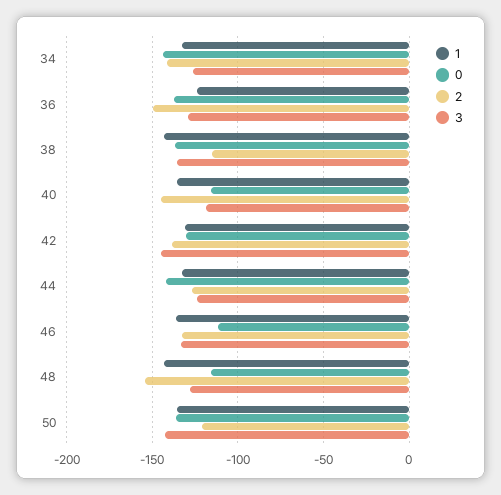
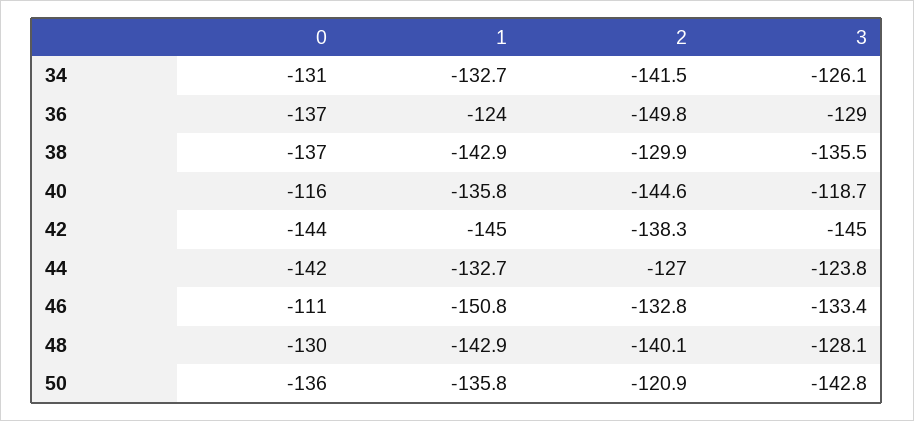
0, 34: -145 -> -131
2, 38: -115 -> -129.9
1, 42: -130 -> -145
0, 42: -130 -> -144
1, 46: -135 -> -150.8
0, 48: -115 -> -130
2, 48: -155 -> -140.1

